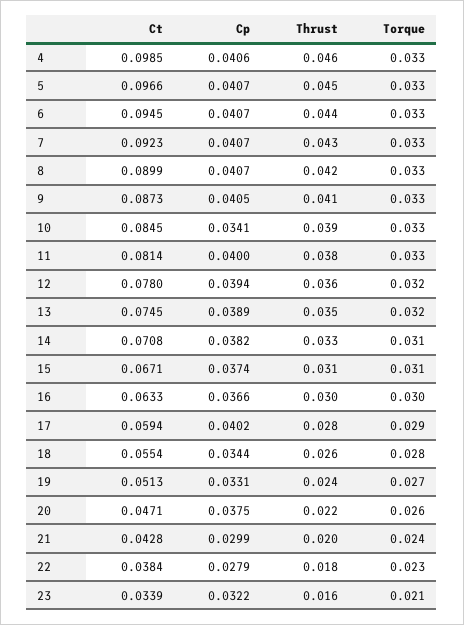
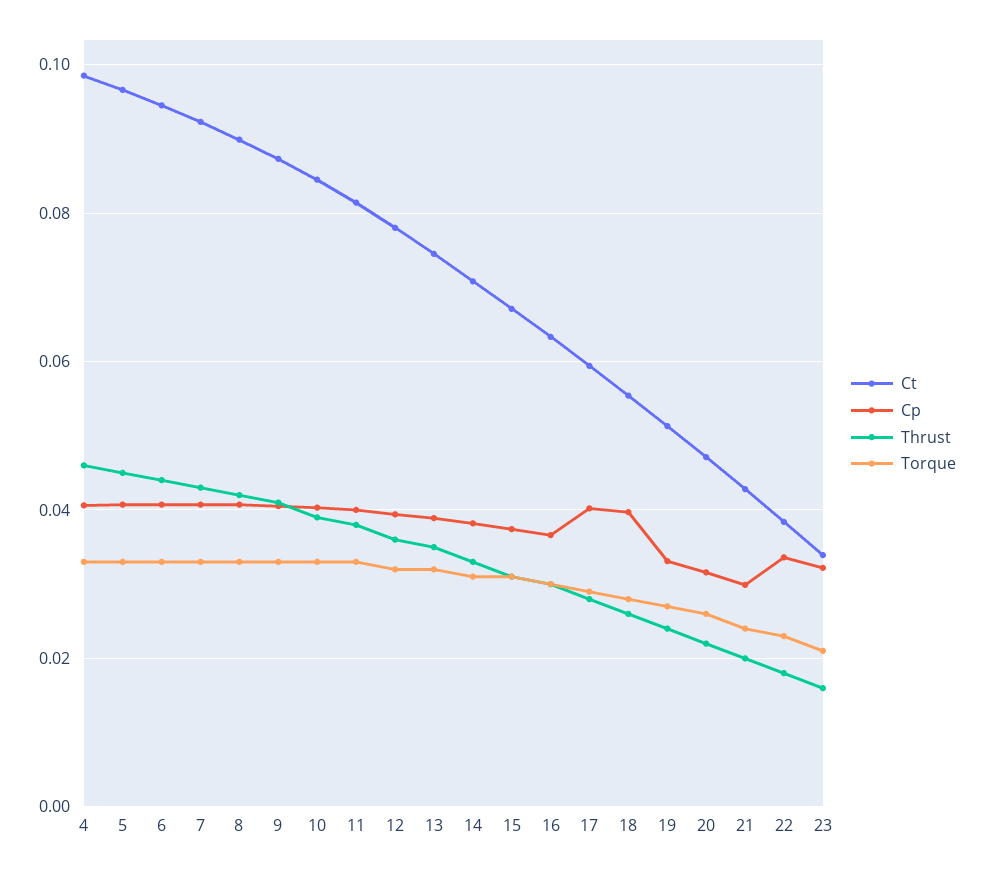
Cp, 10: 0.0341 -> 0.04
Cp, 18: 0.0344 -> 0.04
Cp, 20: 0.0375 -> 0.032
Cp, 22: 0.0279 -> 0.034

